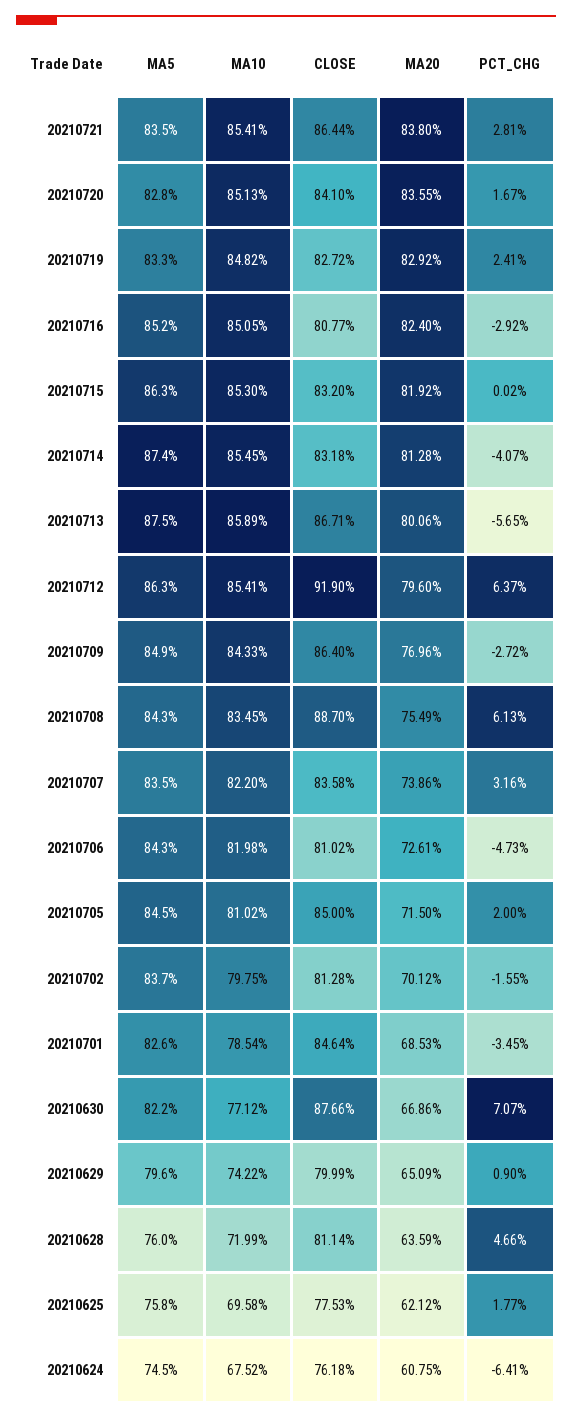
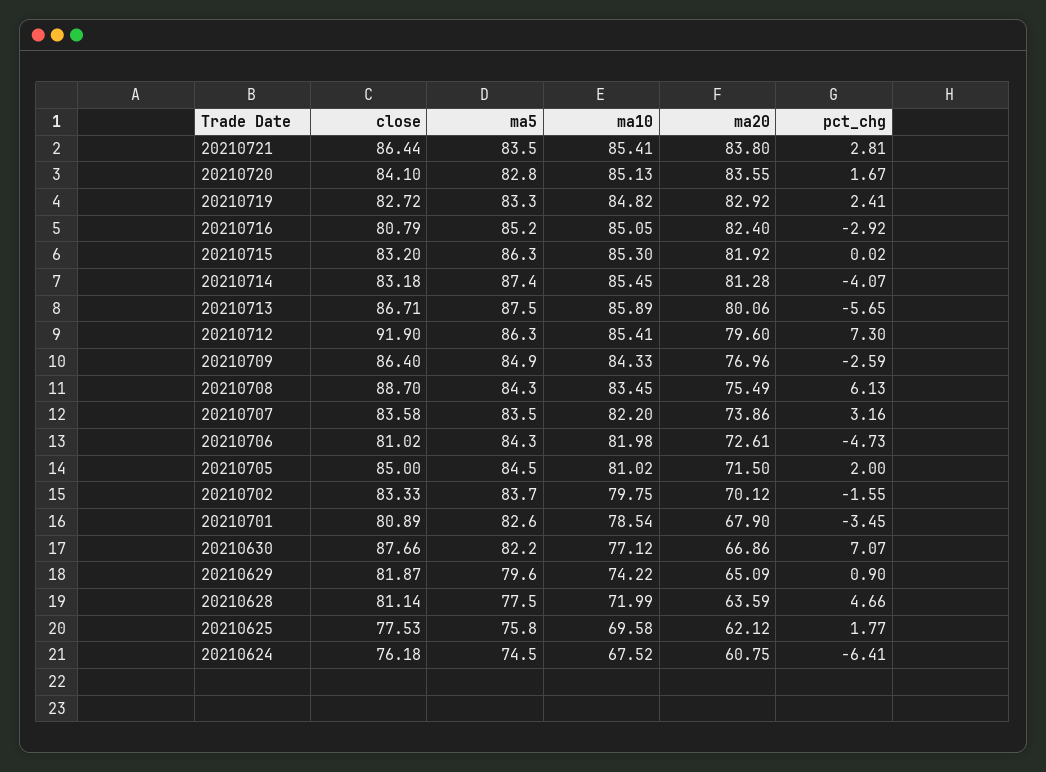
CLOSE, 20210716: 80.77 -> 80.79
PCT_CHG, 20210712: 6.37 -> 7.3
PCT_CHG, 20210709: -2.72 -> -2.59
CLOSE, 20210702: 81.28 -> 83.33
CLOSE, 20210701: 84.64 -> 80.89
MA20, 20210701: 68.53 -> 67.9
CLOSE, 20210629: 79.99 -> 81.87
MA5, 20210628: 76 -> 77.5

